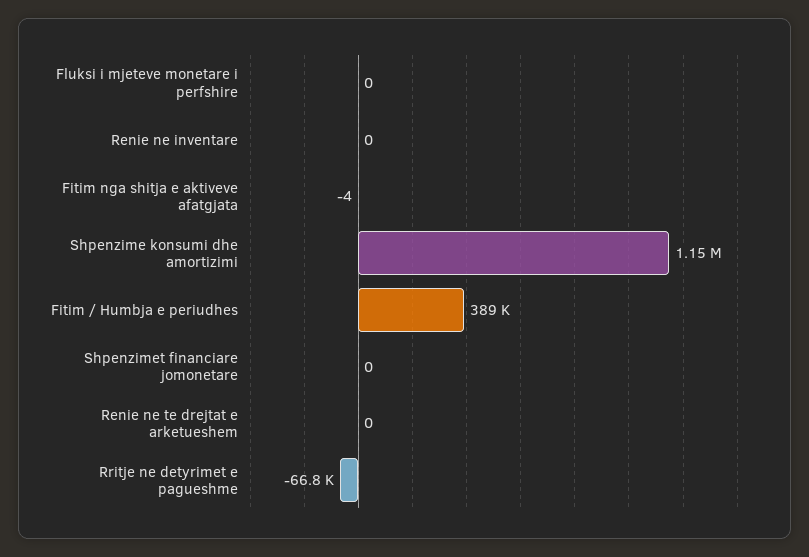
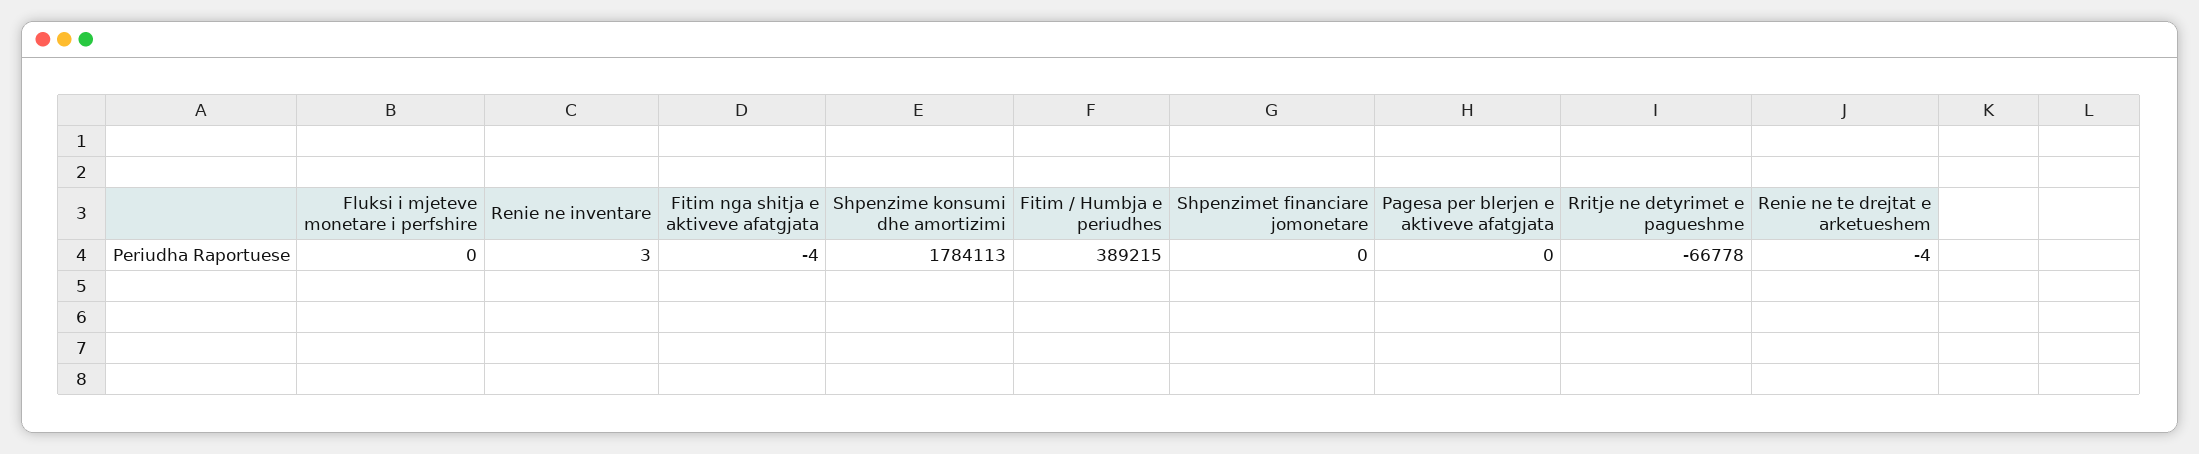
Renie ne inventare: 0 -> 3
Shpenzime konsumi dhe amortizimi: 1150000 -> 1784113
Renie ne te drejtat e arketueshem: 0 -> -4
Pagesa per blerjen e aktiveve afatgjata: none -> 0

